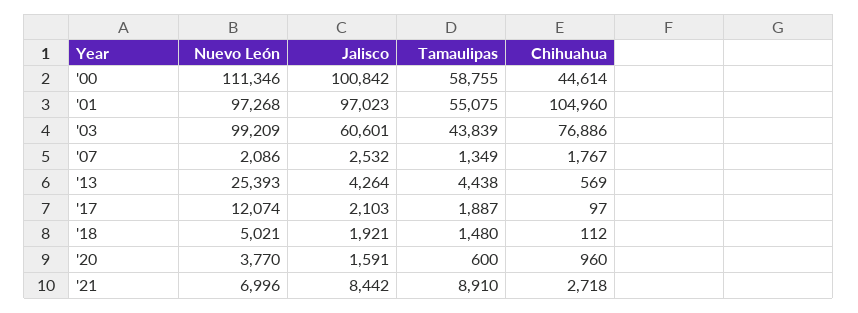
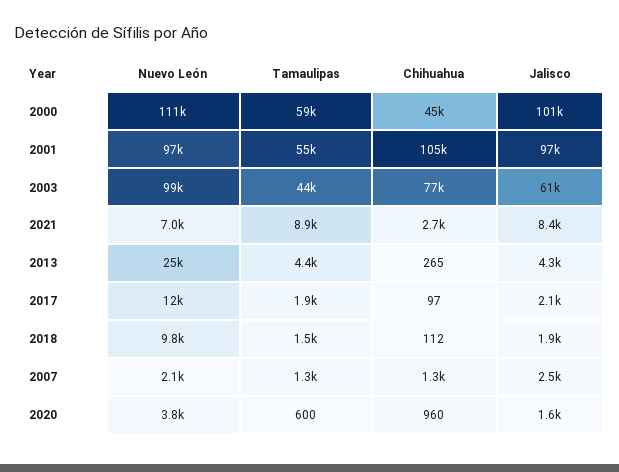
Chihuahua, '07: 1767 -> 1300
Chihuahua, '13: 569 -> 265
Nuevo León, '18: 5021 -> 9800

